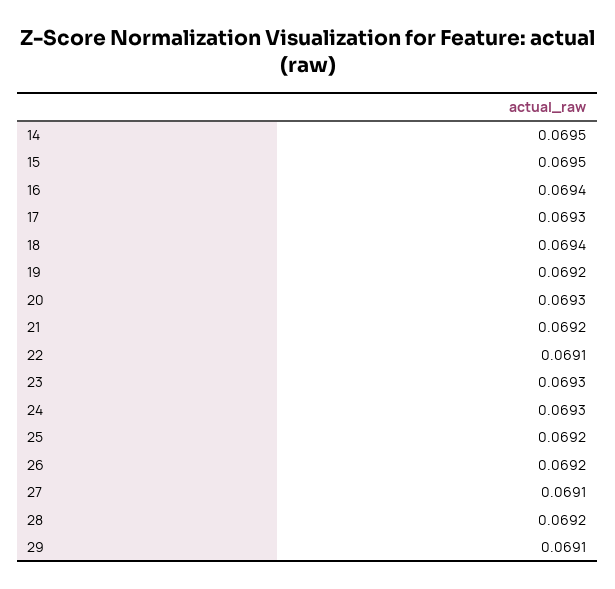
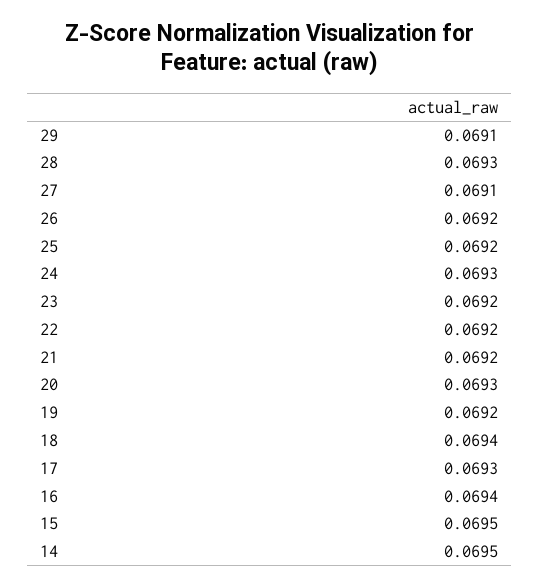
22: 0.0691 -> 0.0692
23: 0.0693 -> 0.0692
28: 0.0692 -> 0.0693

